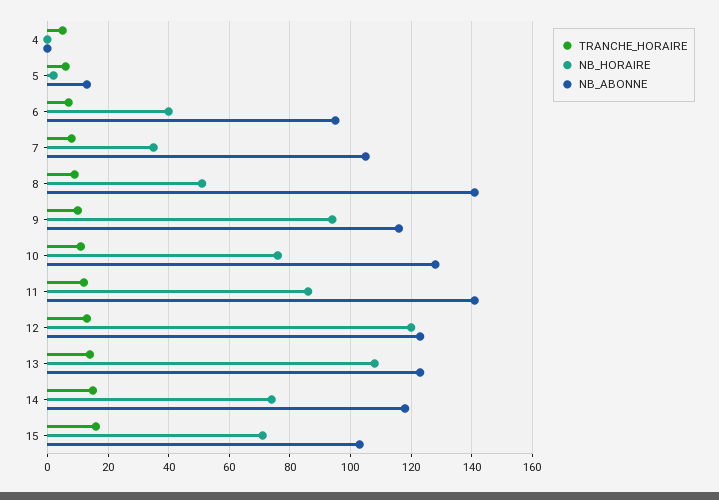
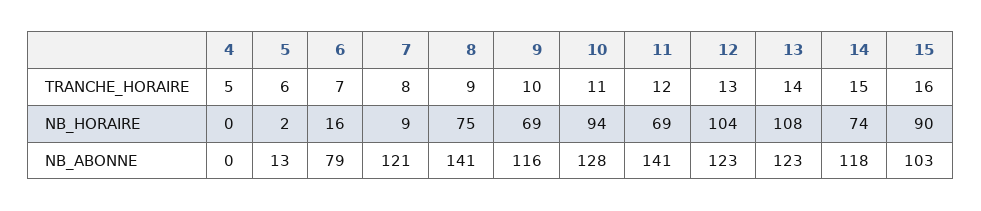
NB_HORAIRE, 6: 40 -> 16
NB_ABONNE, 6: 95 -> 79
NB_HORAIRE, 7: 35 -> 9
NB_ABONNE, 7: 105 -> 121
NB_HORAIRE, 8: 50 -> 75
NB_HORAIRE, 9: 95 -> 69
NB_HORAIRE, 10: 75 -> 94
NB_HORAIRE, 11: 85 -> 69
NB_HORAIRE, 12: 120 -> 104
NB_HORAIRE, 15: 70 -> 90

